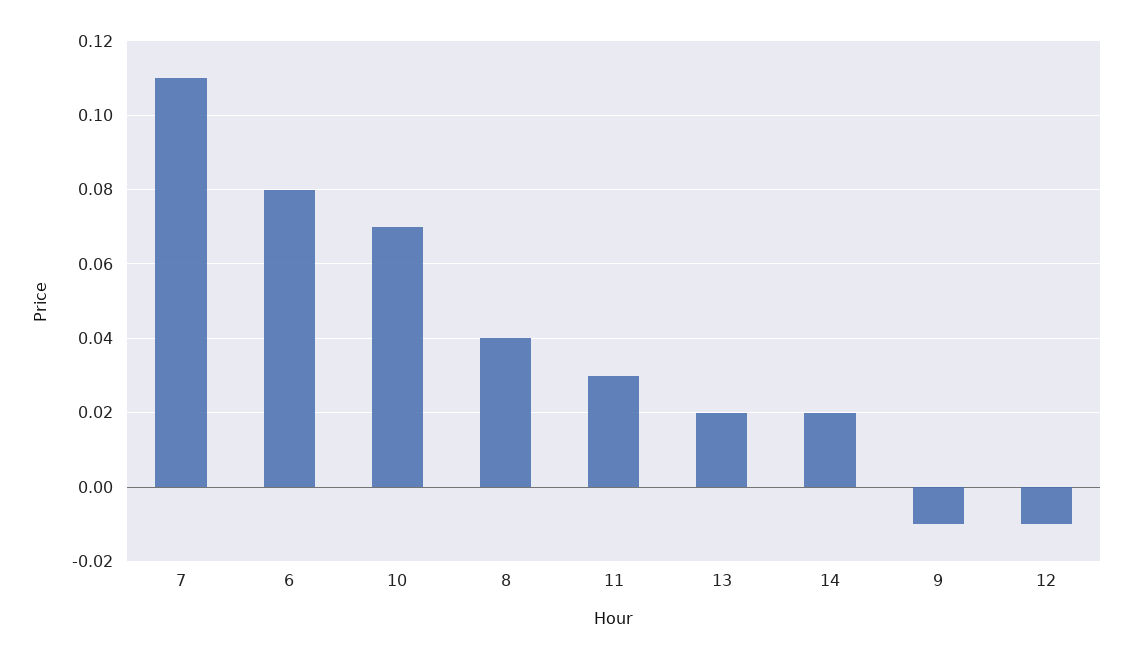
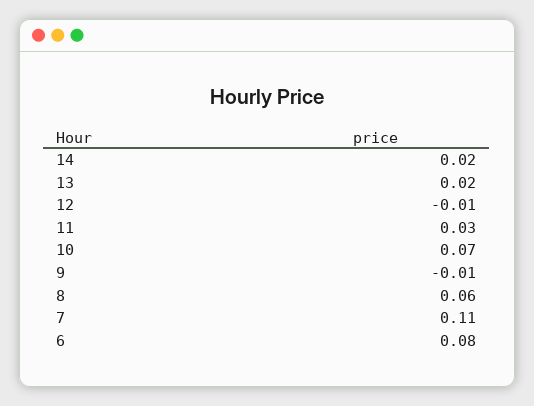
8: 0.04 -> 0.06

